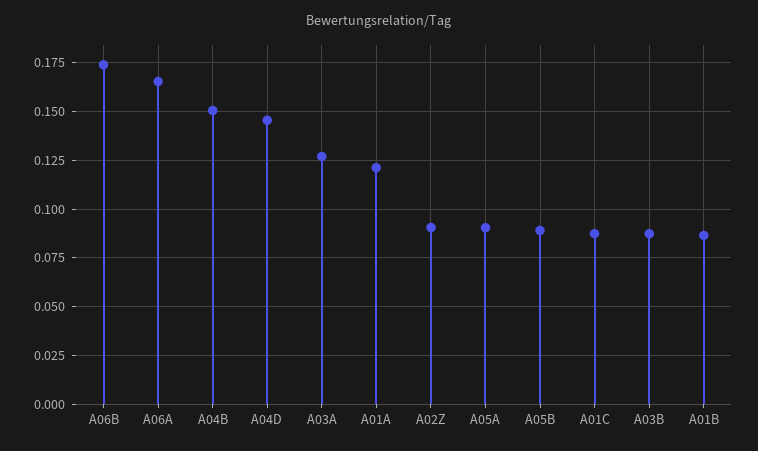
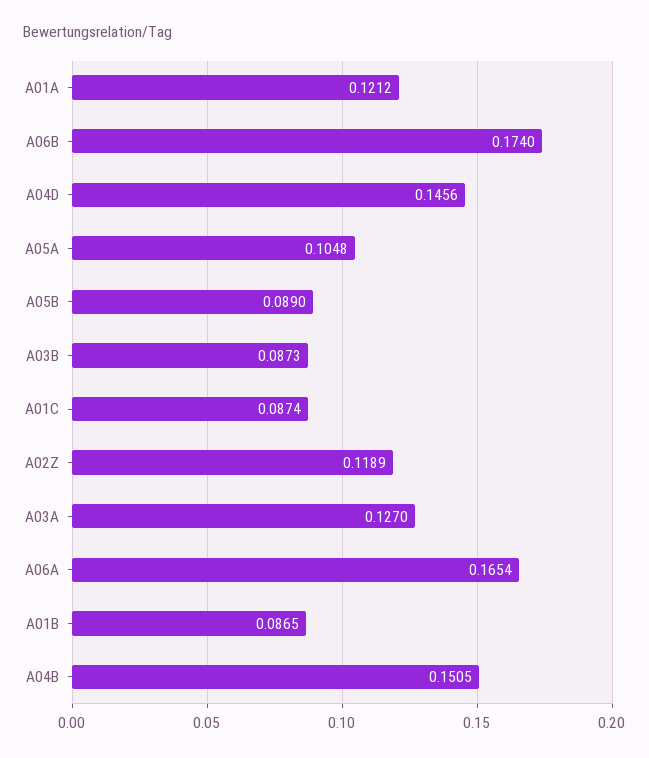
A02Z: 0.09 -> 0.1189
A05A: 0.09 -> 0.1048

